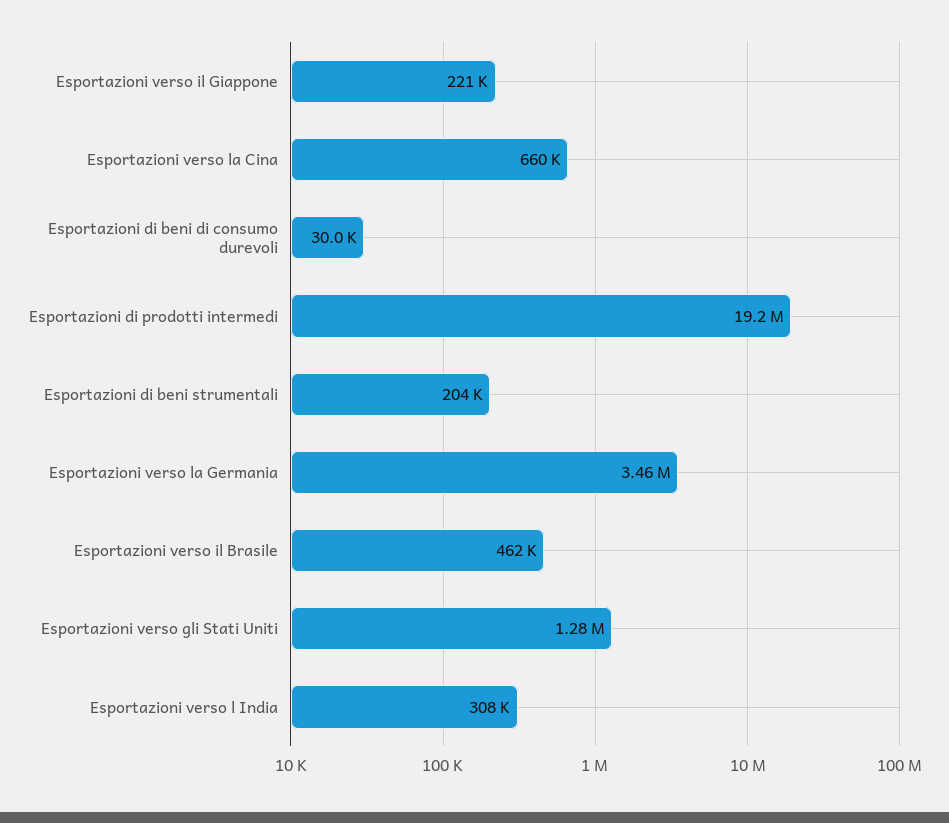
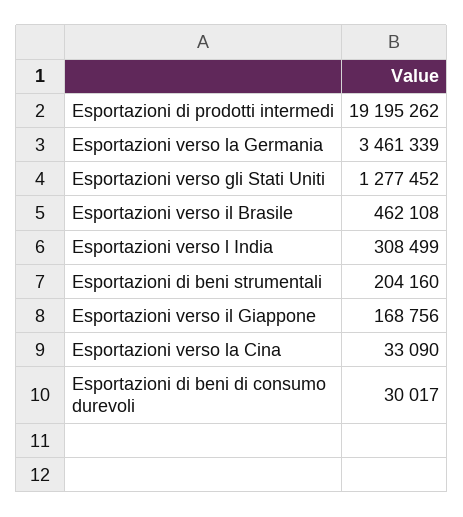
Esportazioni verso il Giappone: 221000 -> 168756
Esportazioni verso la Cina: 660000 -> 33090

